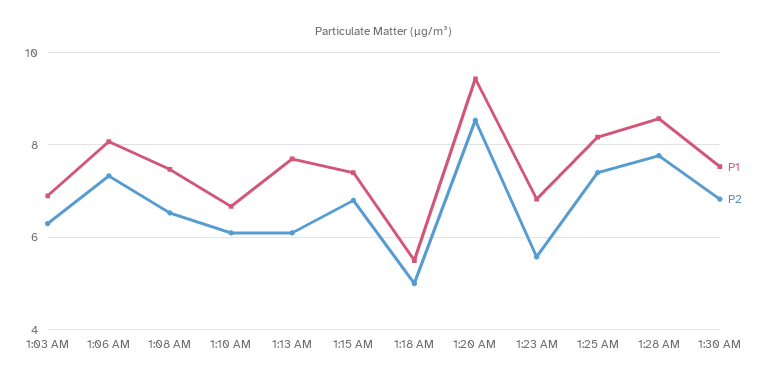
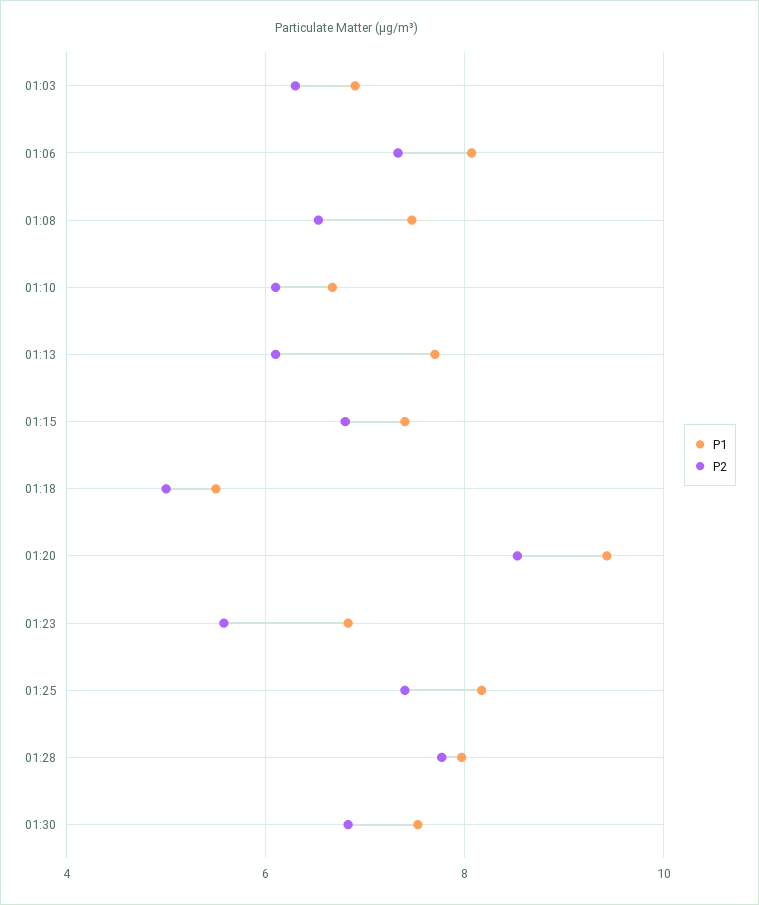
P1, 1:28 AM: 8.6 -> 8

